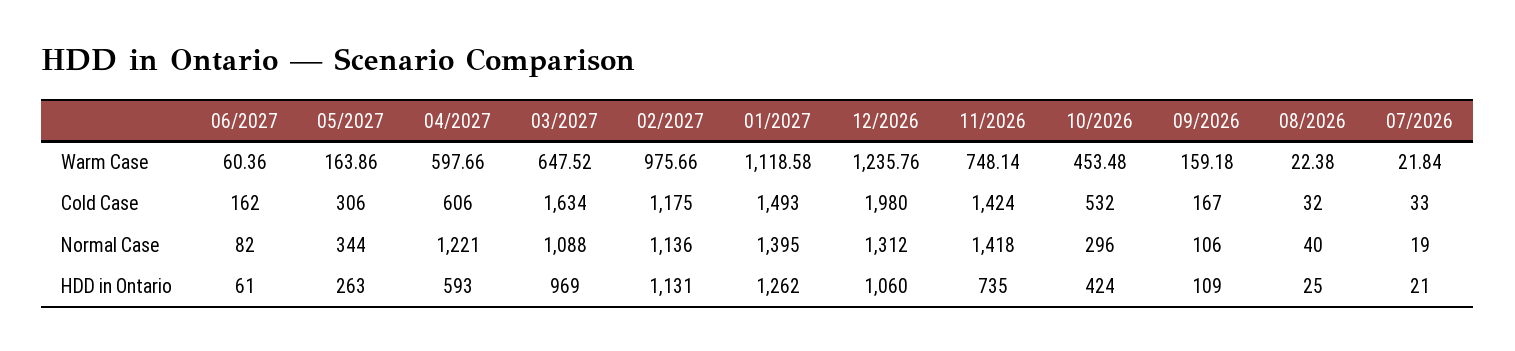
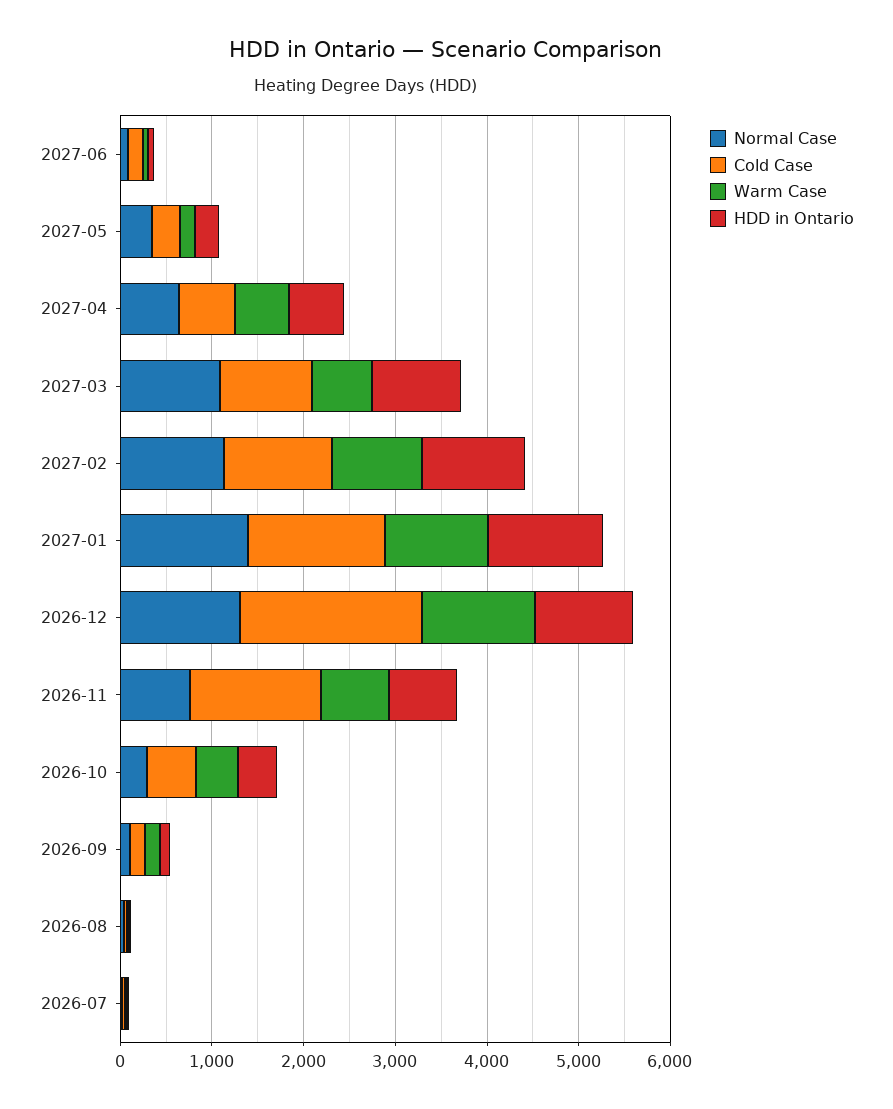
Cold Case, 03/2027: 1634 -> 1000
Normal Case, 04/2027: 1221 -> 600
Normal Case, 11/2026: 1418 -> 800

